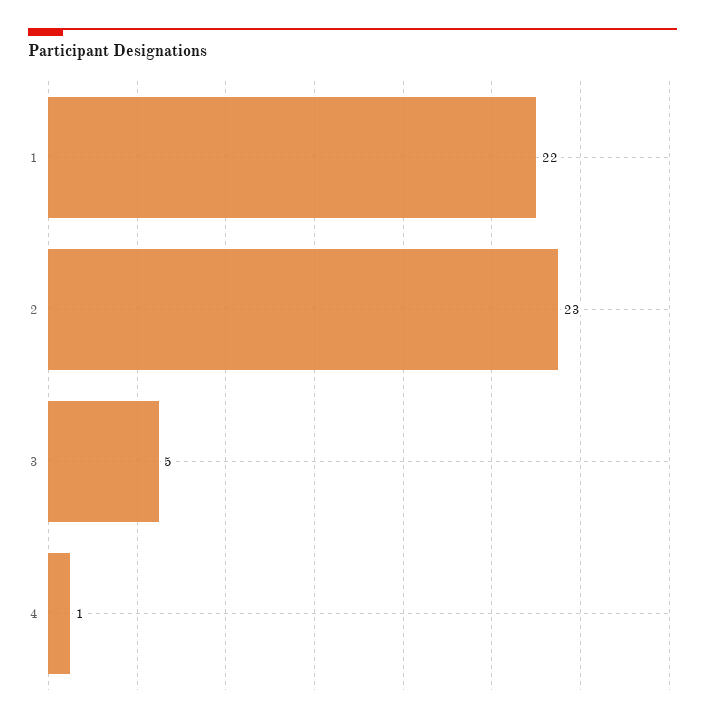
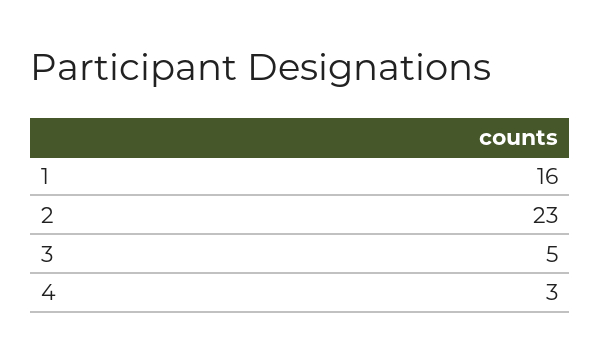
1: 22 -> 16
4: 1 -> 3

